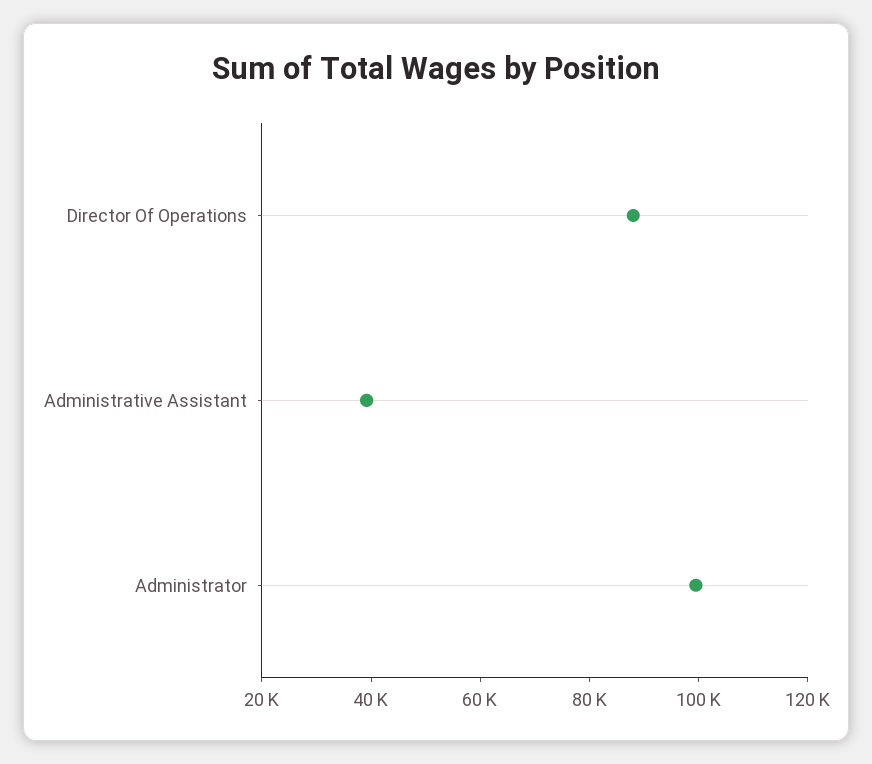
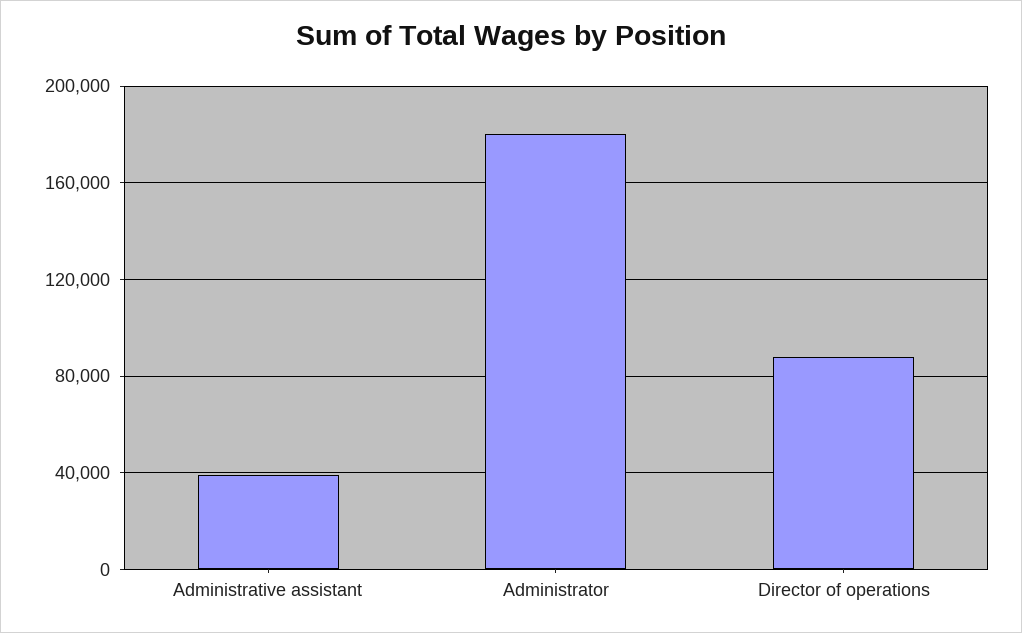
Administrator: 100000 -> 180000

